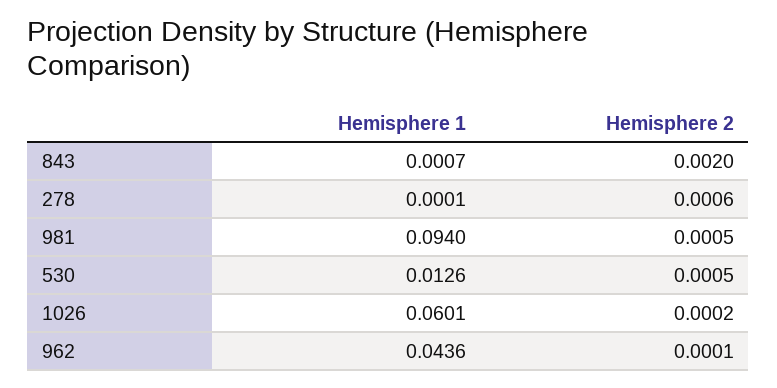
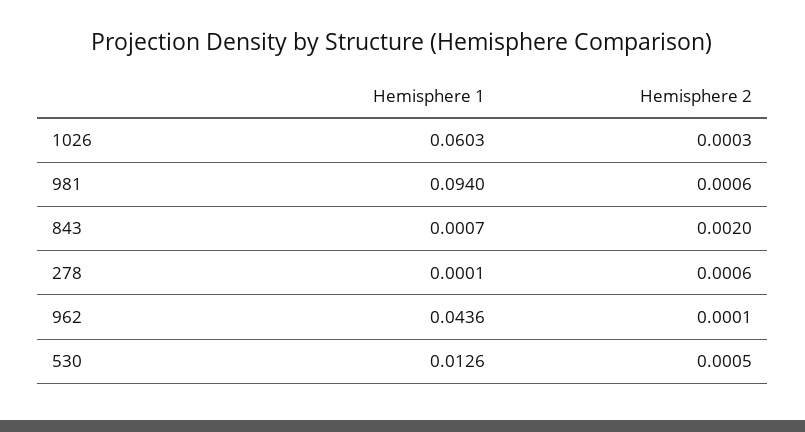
Hemisphere 2, 981: 0.0005 -> 0.0006
Hemisphere 1, 1026: 0.0601 -> 0.0603
Hemisphere 2, 1026: 0.0002 -> 0.0003

